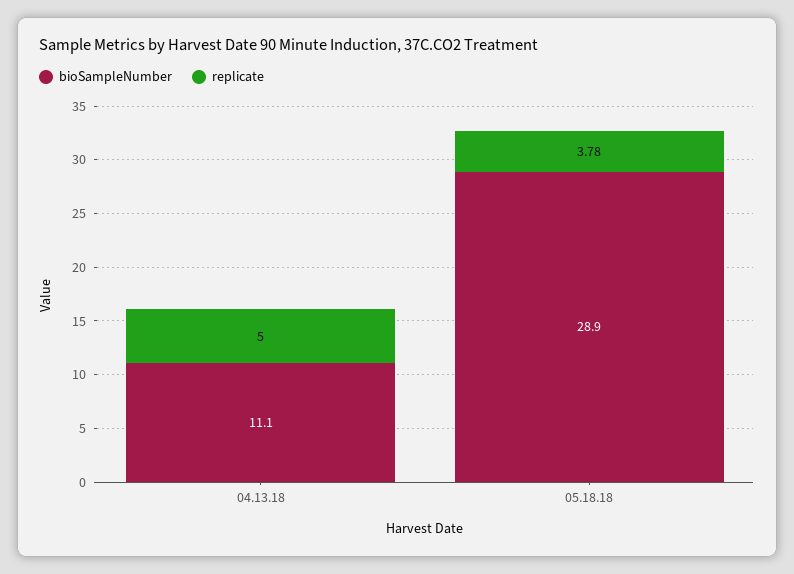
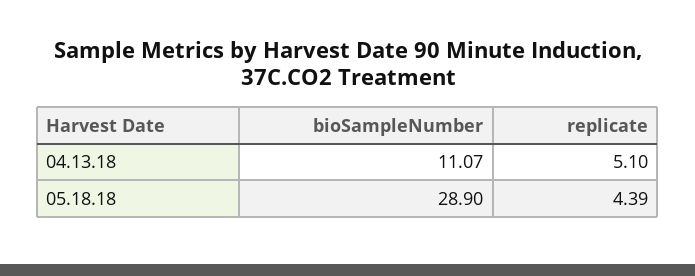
replicate, 04.13.18: 5 -> 5.1
replicate, 05.18.18: 3.78 -> 4.39

